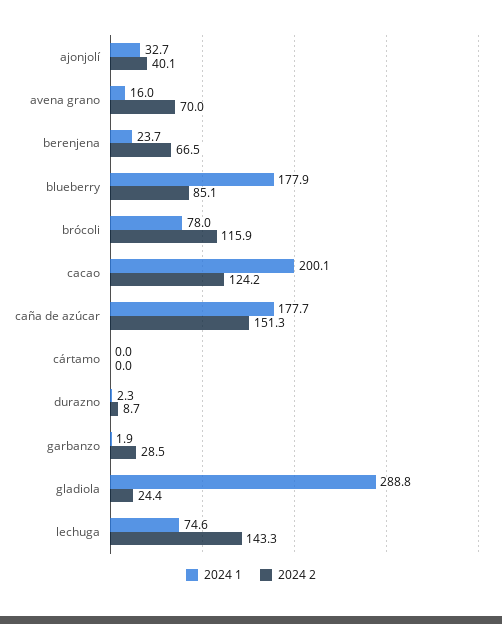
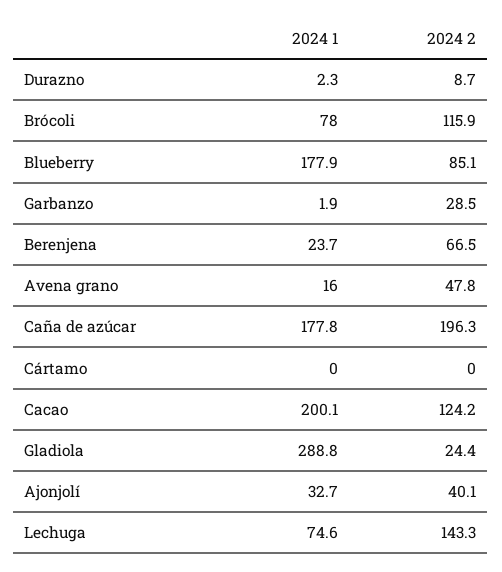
2024 2, avena grano: 70 -> 47.8
2024 1, caña de azúcar: 177.7 -> 177.8
2024 2, caña de azúcar: 151.3 -> 196.3

